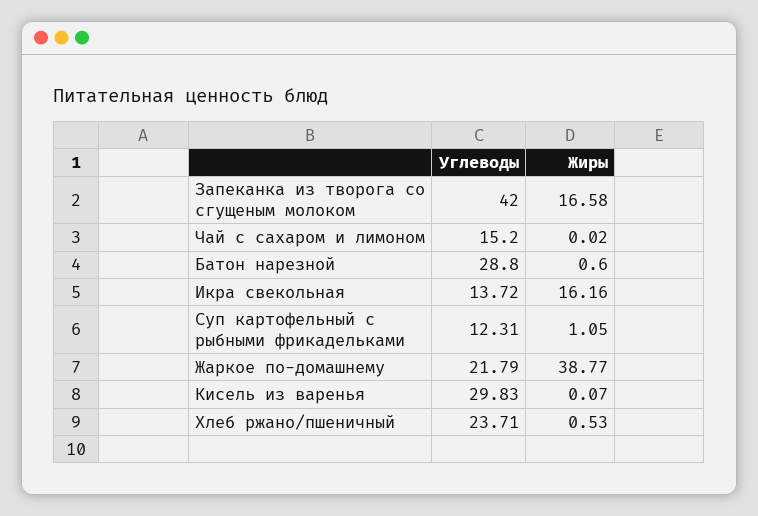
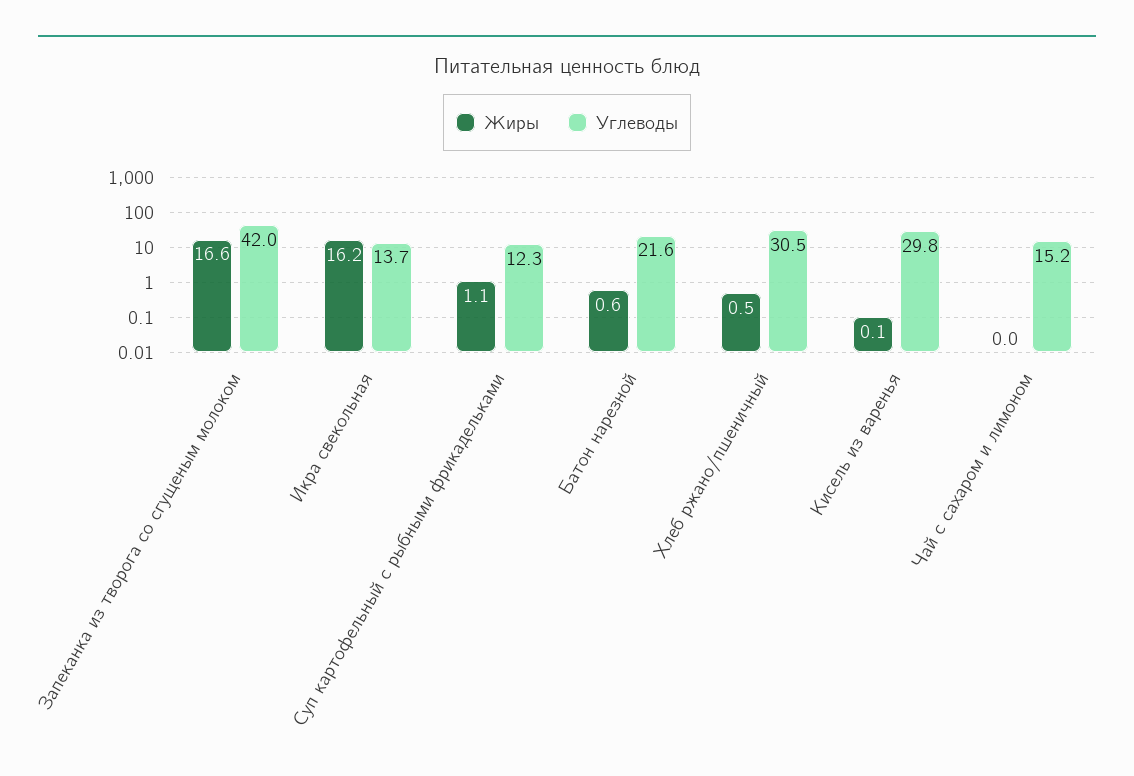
Углеводы, Батон нарезной: 28.8 -> 21.6
Углеводы, Жаркое по-домашнему: 21.79 -> none
Жиры, Жаркое по-домашнему: 38.77 -> none
Углеводы, Хлеб ржано/пшеничный: 23.71 -> 30.5

